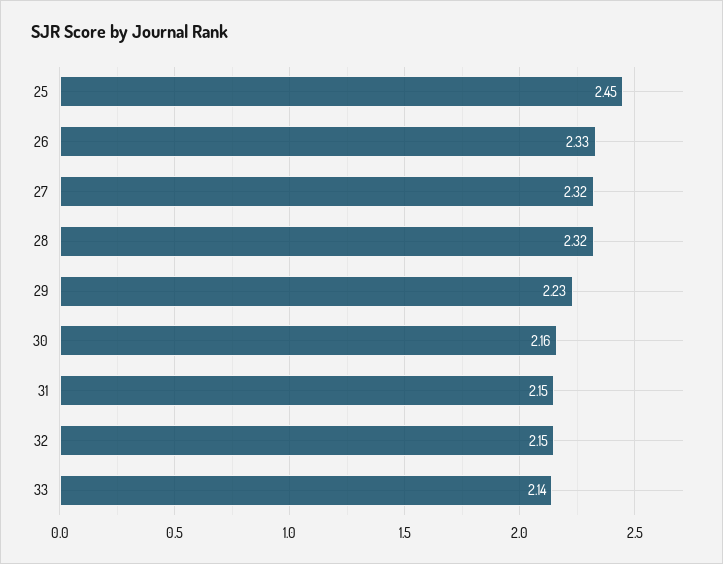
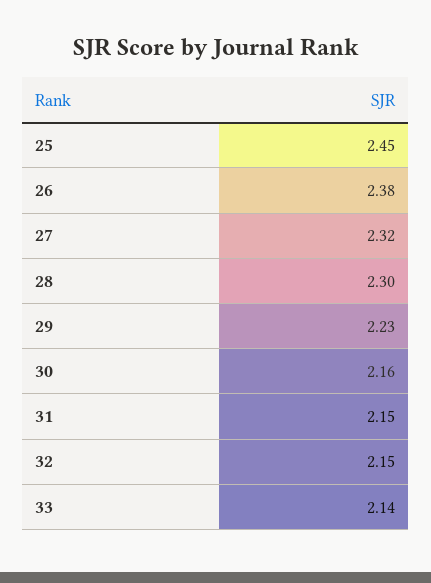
26: 2.33 -> 2.38
28: 2.32 -> 2.3

